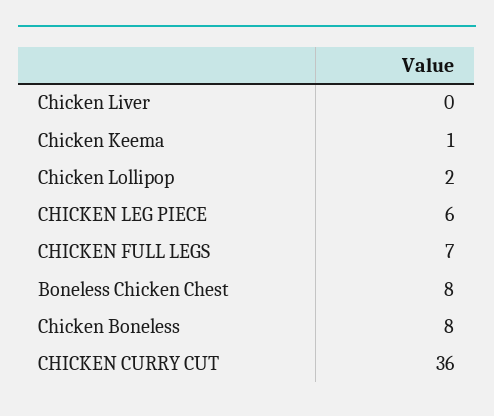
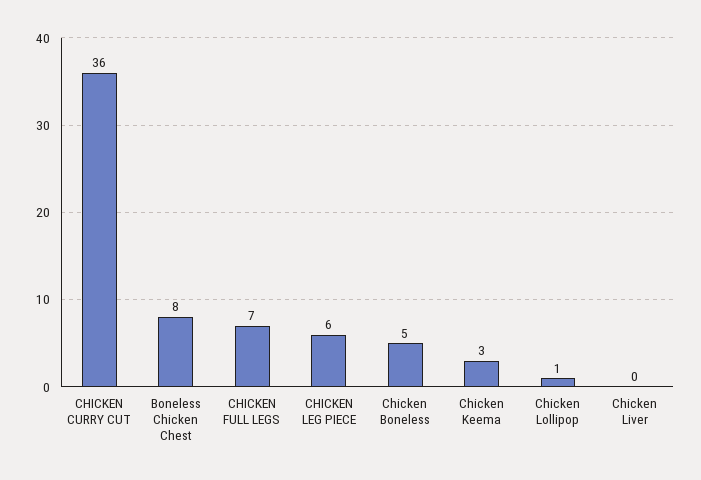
Chicken Keema: 1 -> 3
Chicken Lollipop: 2 -> 1
Chicken Boneless: 8 -> 5

